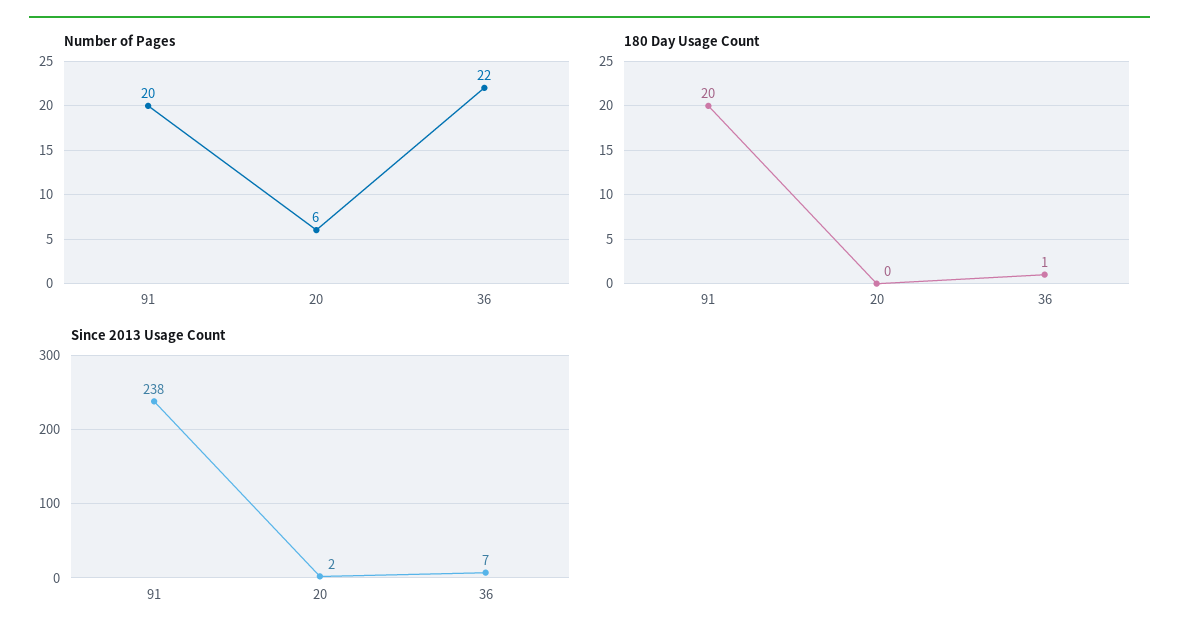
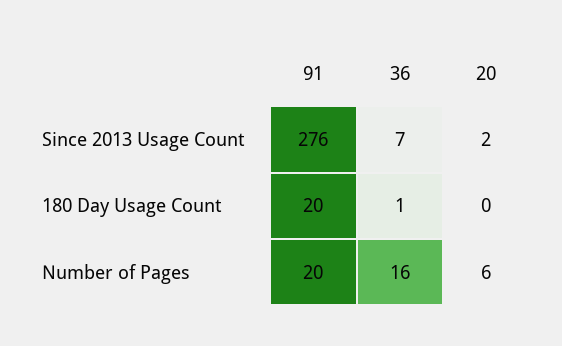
Number of Pages, 36: 22 -> 16
Since 2013 Usage Count, 91: 238 -> 276

